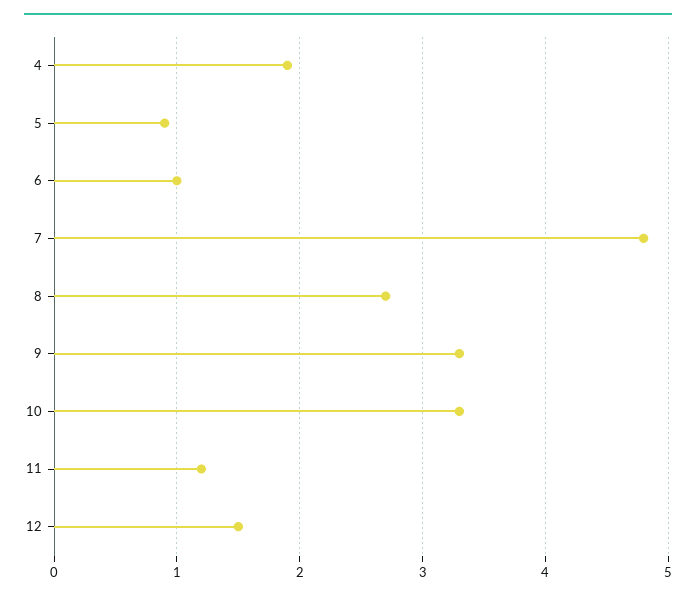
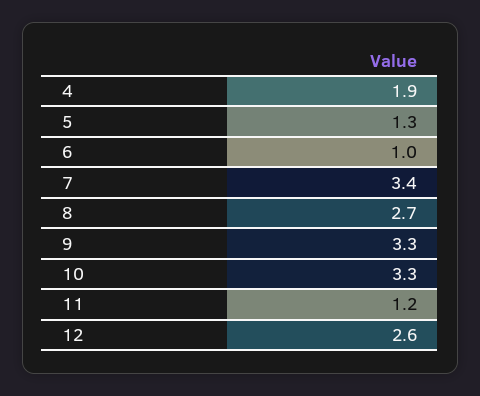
5: 0.9 -> 1.3
7: 4.8 -> 3.4
12: 1.5 -> 2.6

